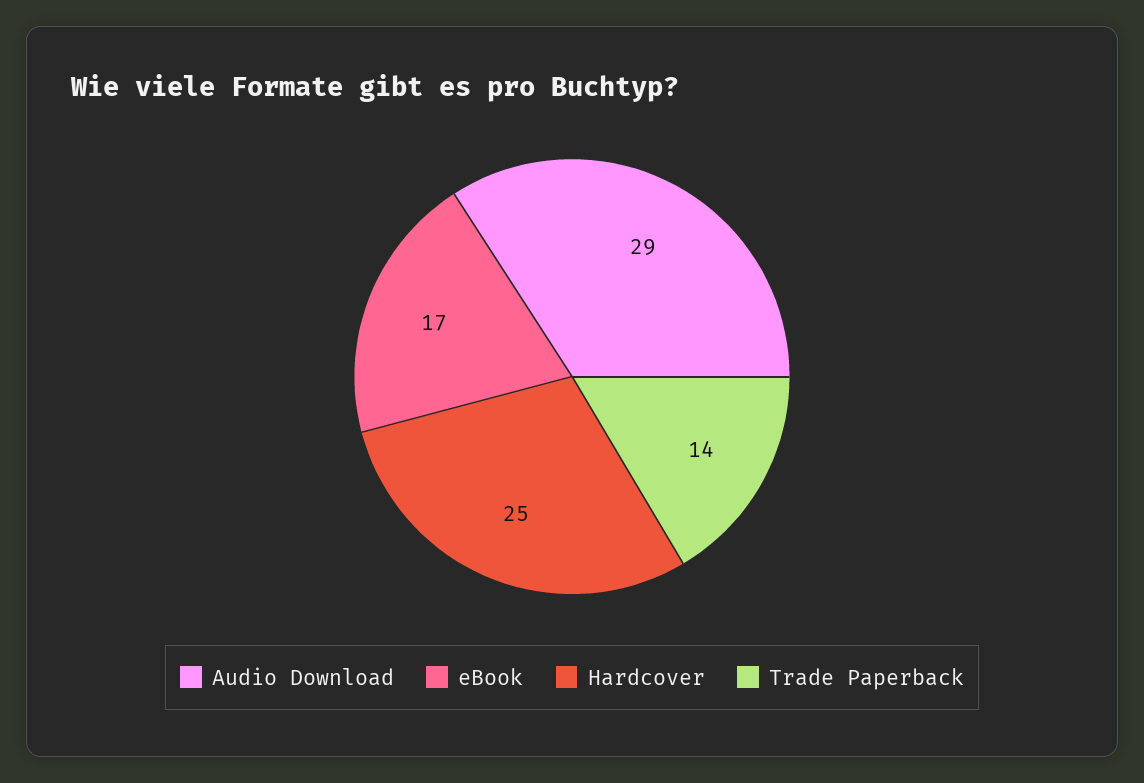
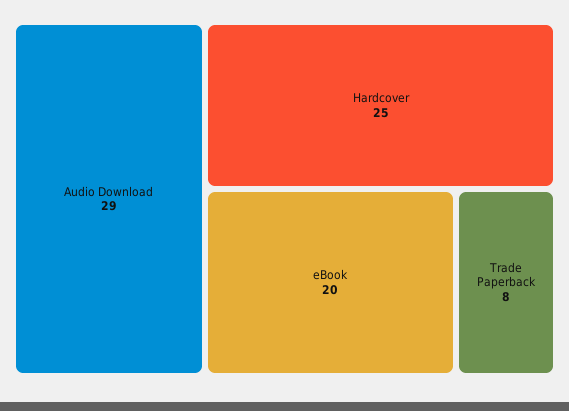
eBook: 17 -> 20
Trade Paperback: 14 -> 8

